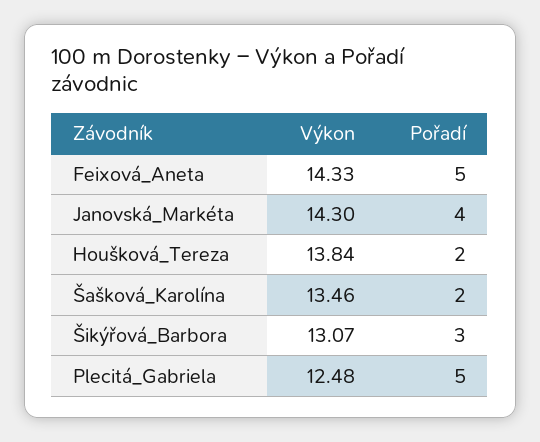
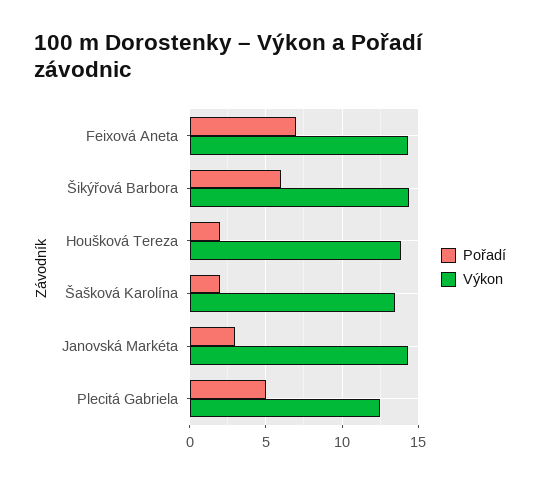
Pořadí, Feixová_Aneta: 5 -> 7
Pořadí, Janovská_Markéta: 4 -> 3
Výkon, Šikýřová_Barbora: 13.07 -> 14.5
Pořadí, Šikýřová_Barbora: 3 -> 6

